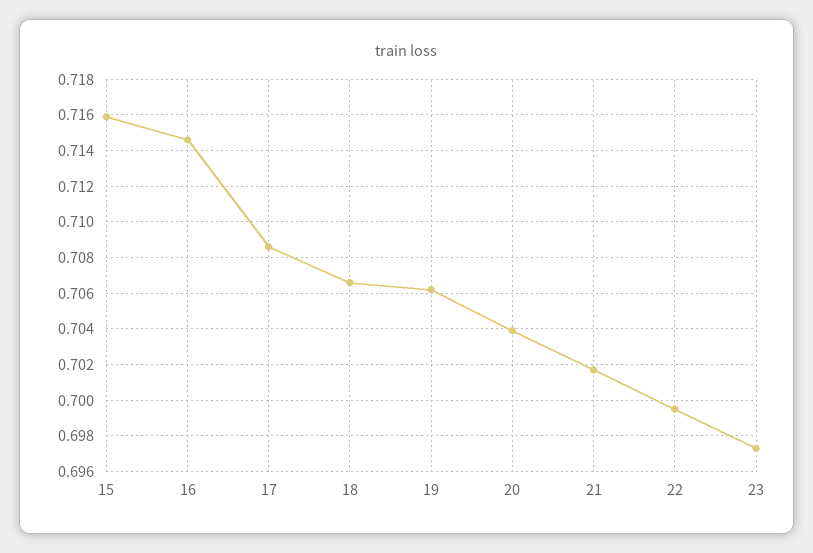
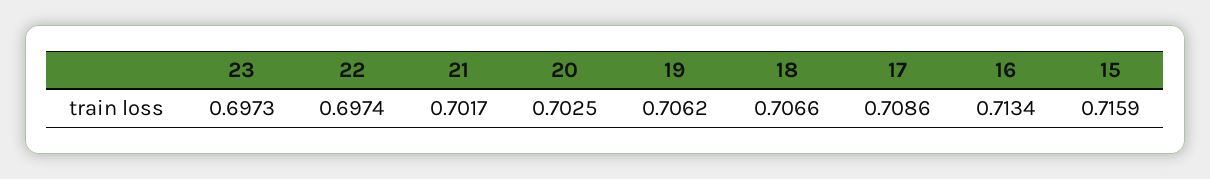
16: 0.7145 -> 0.7134
20: 0.704 -> 0.7025
22: 0.6995 -> 0.6974

